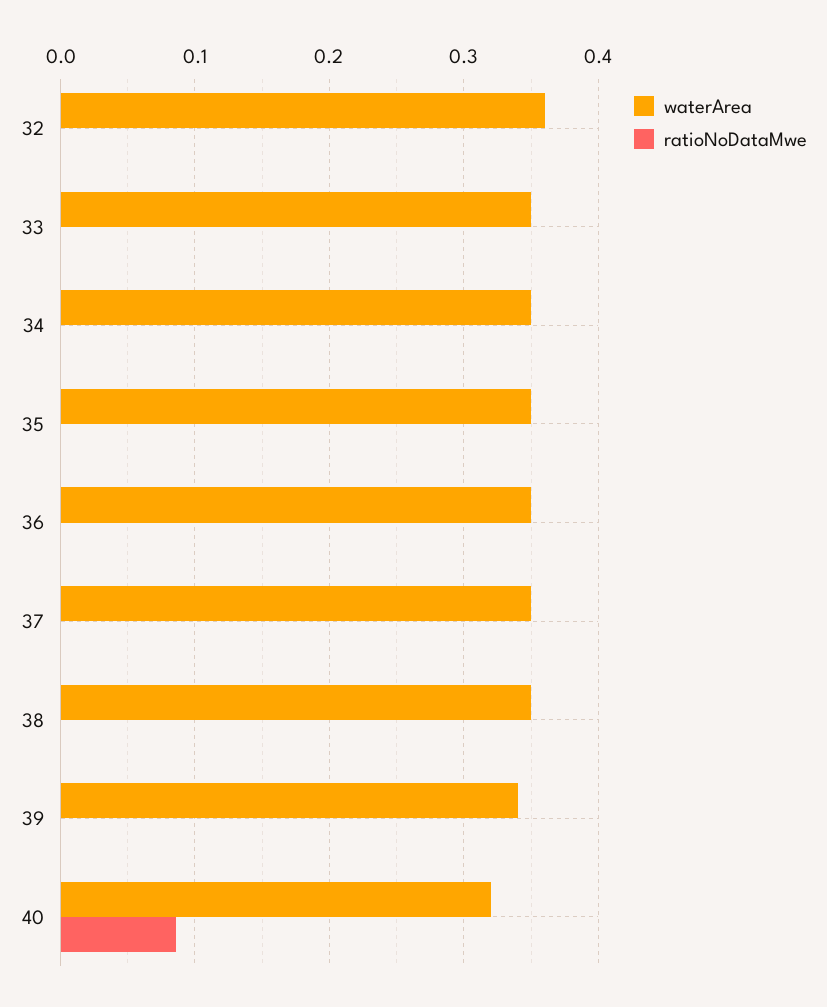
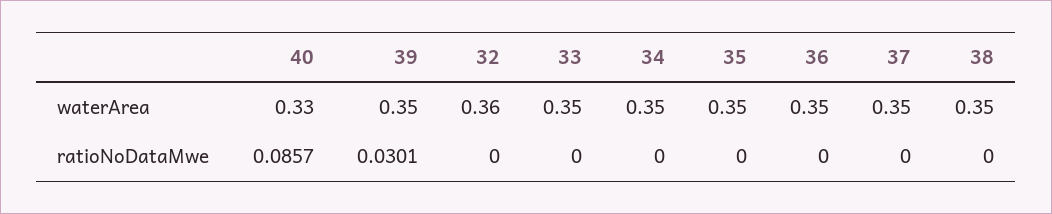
waterArea, 39: 0.34 -> 0.35
ratioNoDataMwe, 39: 0 -> 0.0301
waterArea, 40: 0.32 -> 0.33

